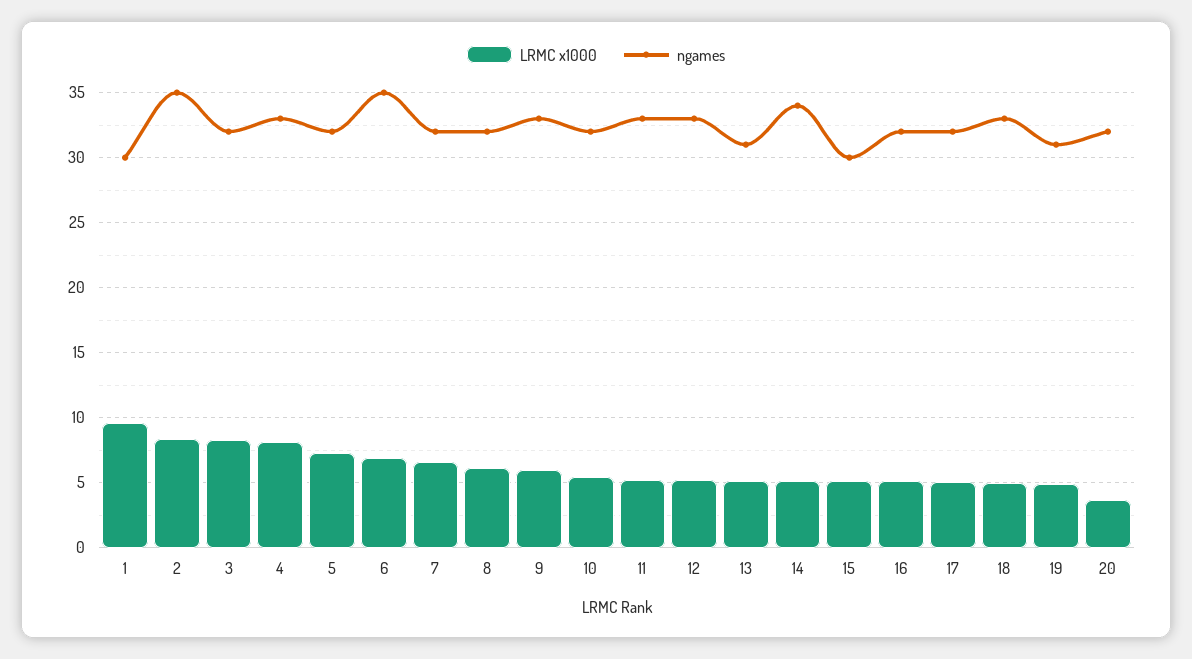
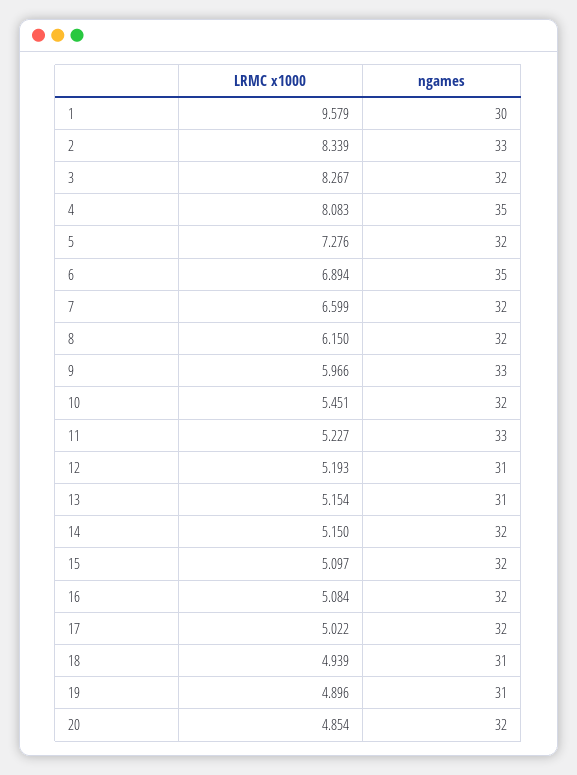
ngames, 2: 35 -> 33
ngames, 4: 33 -> 35
ngames, 12: 33 -> 31
ngames, 14: 34 -> 32
ngames, 15: 30 -> 32
ngames, 18: 33 -> 31
LRMC x1000, 20: 3.5 -> 4.854

